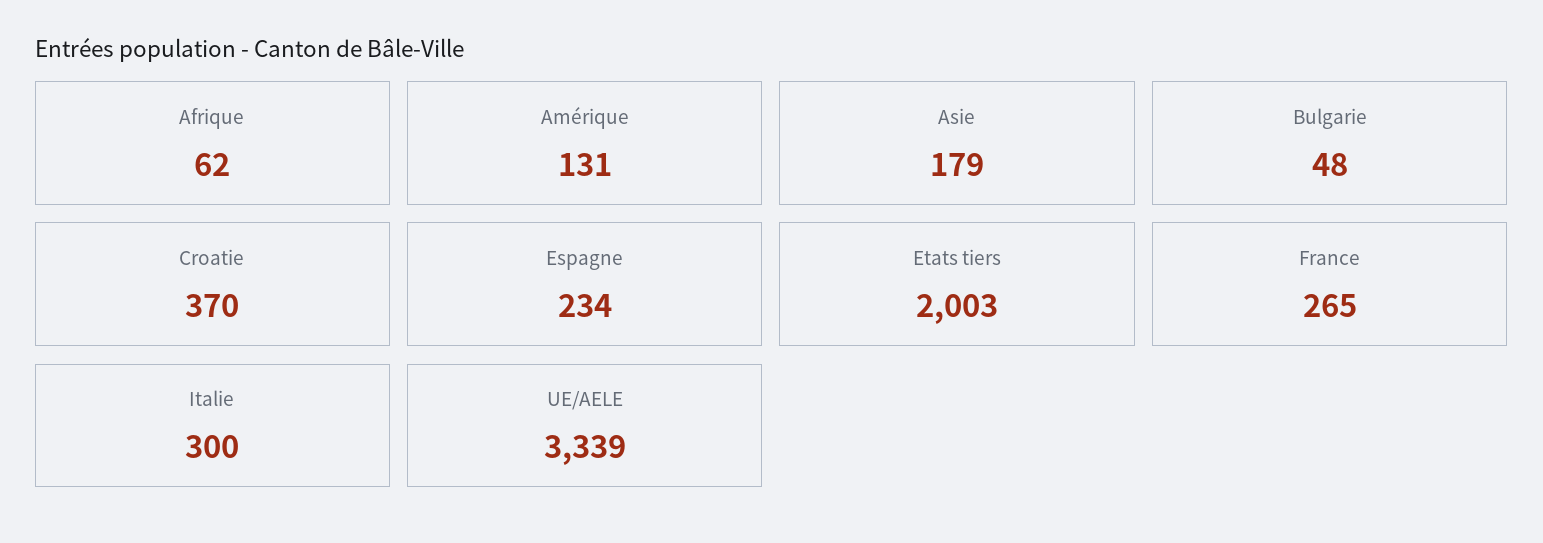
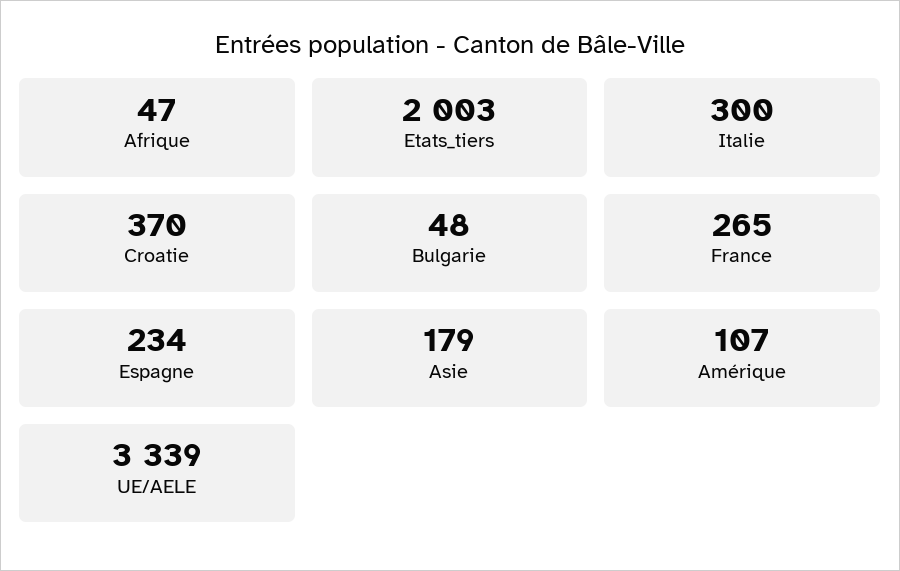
Afrique: 62 -> 47
Amérique: 131 -> 107

